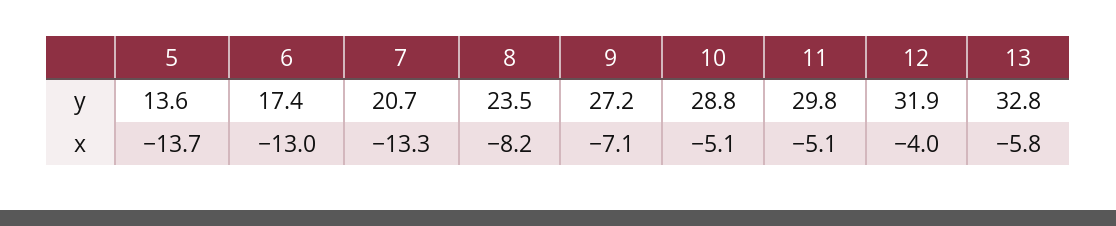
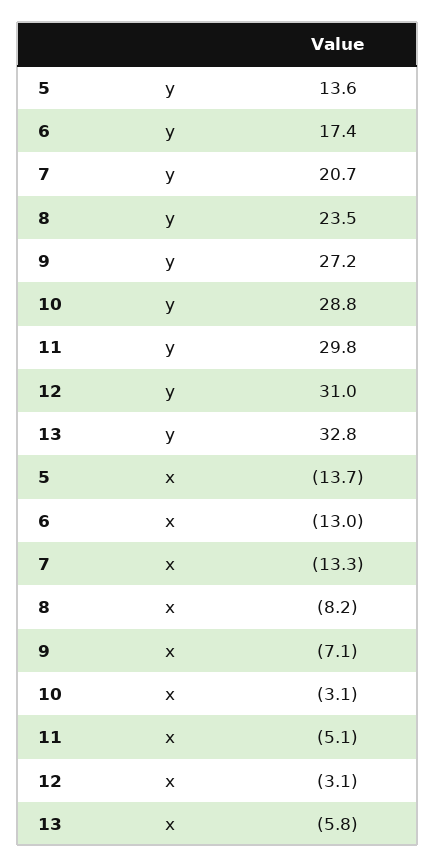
12, y: 31.9 -> 31
10, x: -5.1 -> -3.1
12, x: -4 -> -3.1

